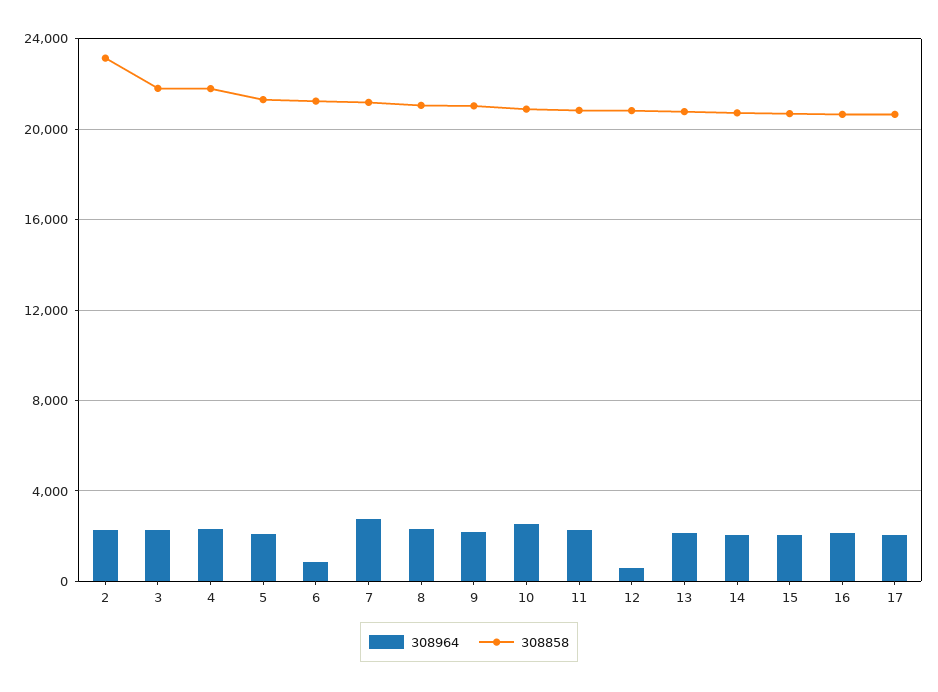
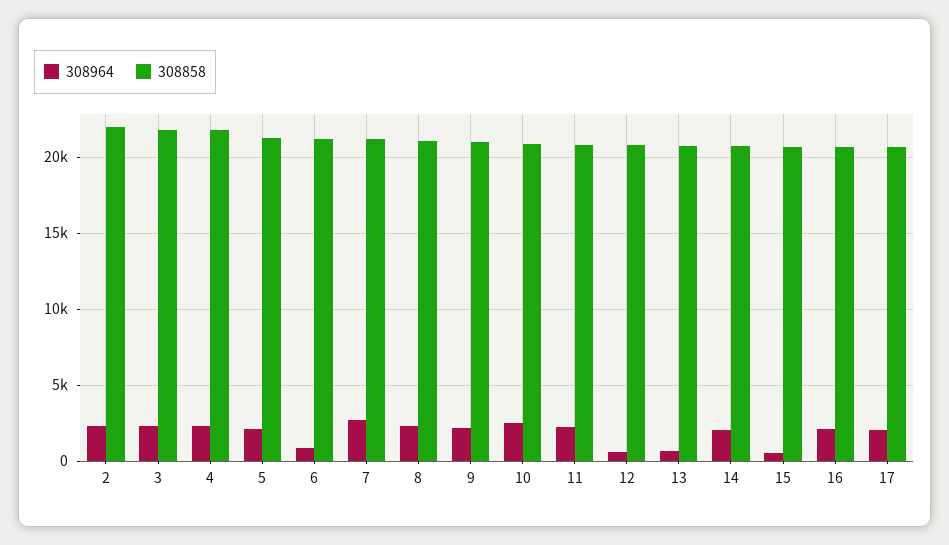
308858, 2: 23000 -> 22000
308964, 13: 2000 -> 500
308964, 15: 2000 -> 500

